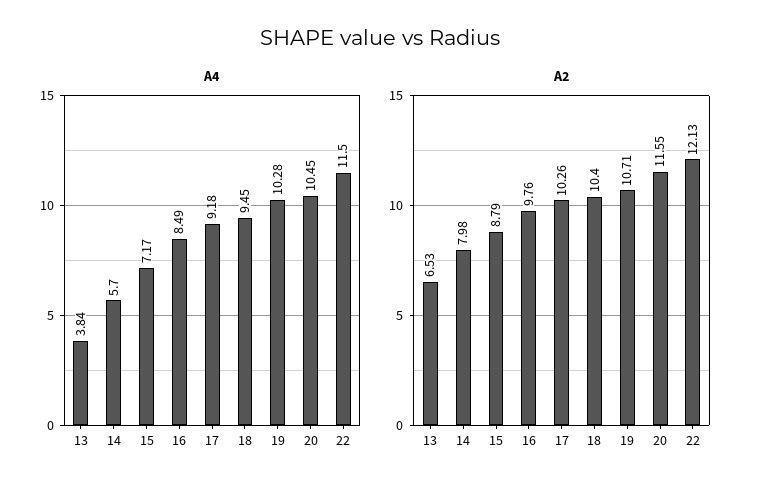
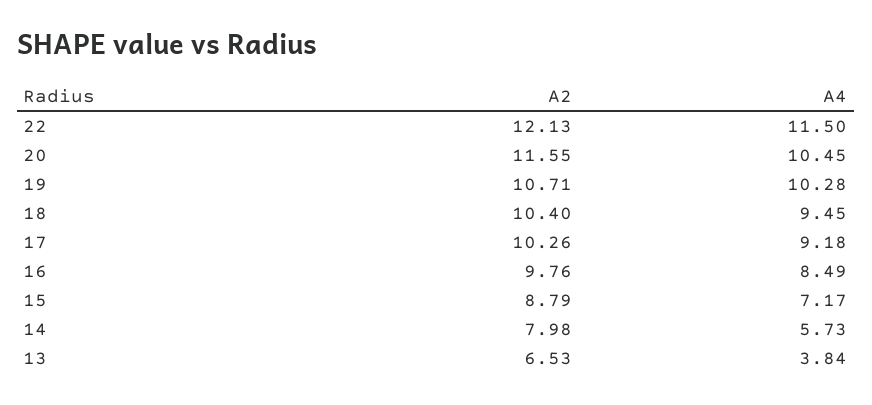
A4, 14: 5.7 -> 5.73

